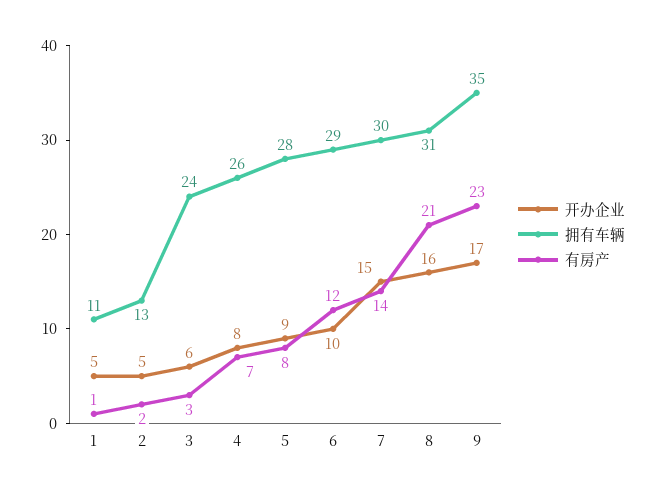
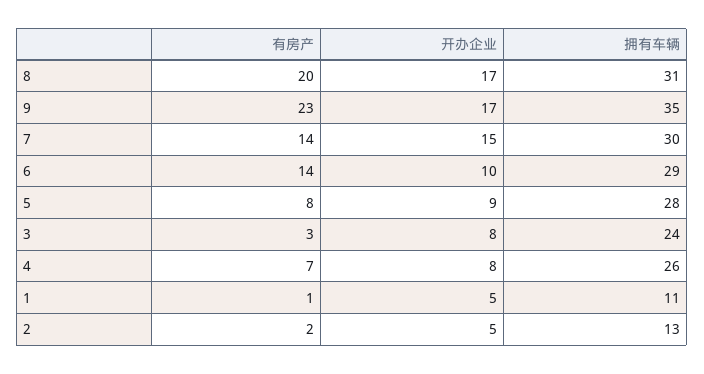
开办企业, 3: 6 -> 8
有房产, 6: 12 -> 14
开办企业, 8: 16 -> 17
有房产, 8: 21 -> 20

